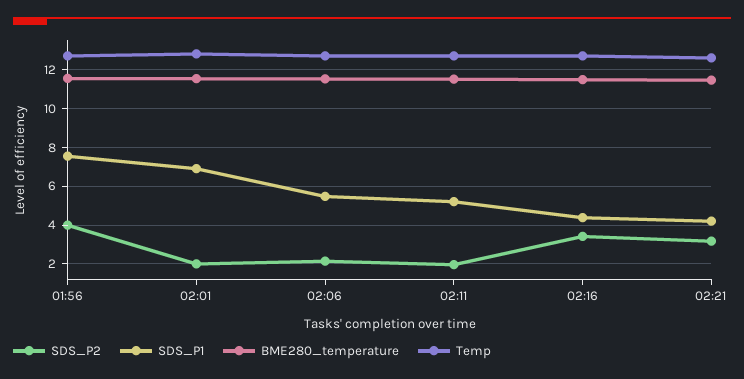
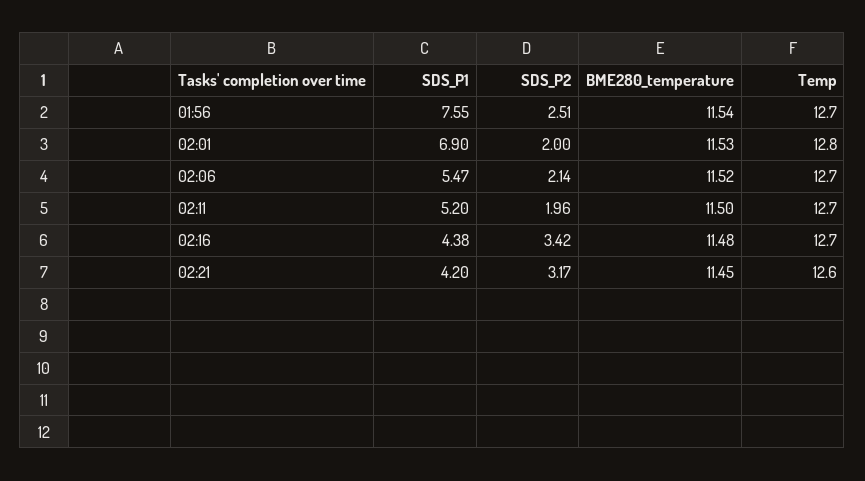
SDS_P2, 01:56: 4 -> 2.51

